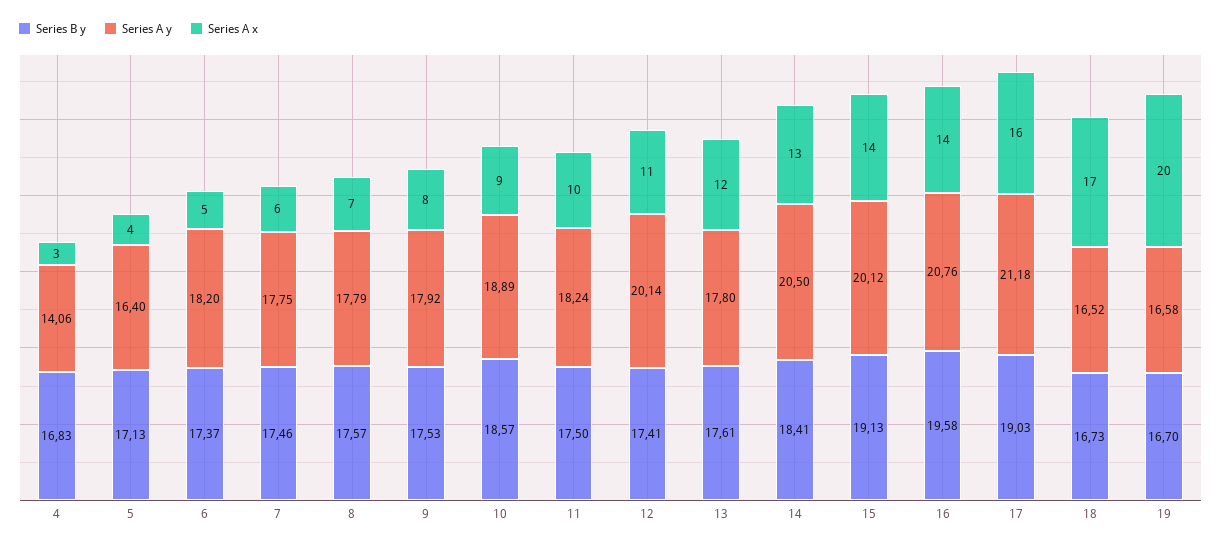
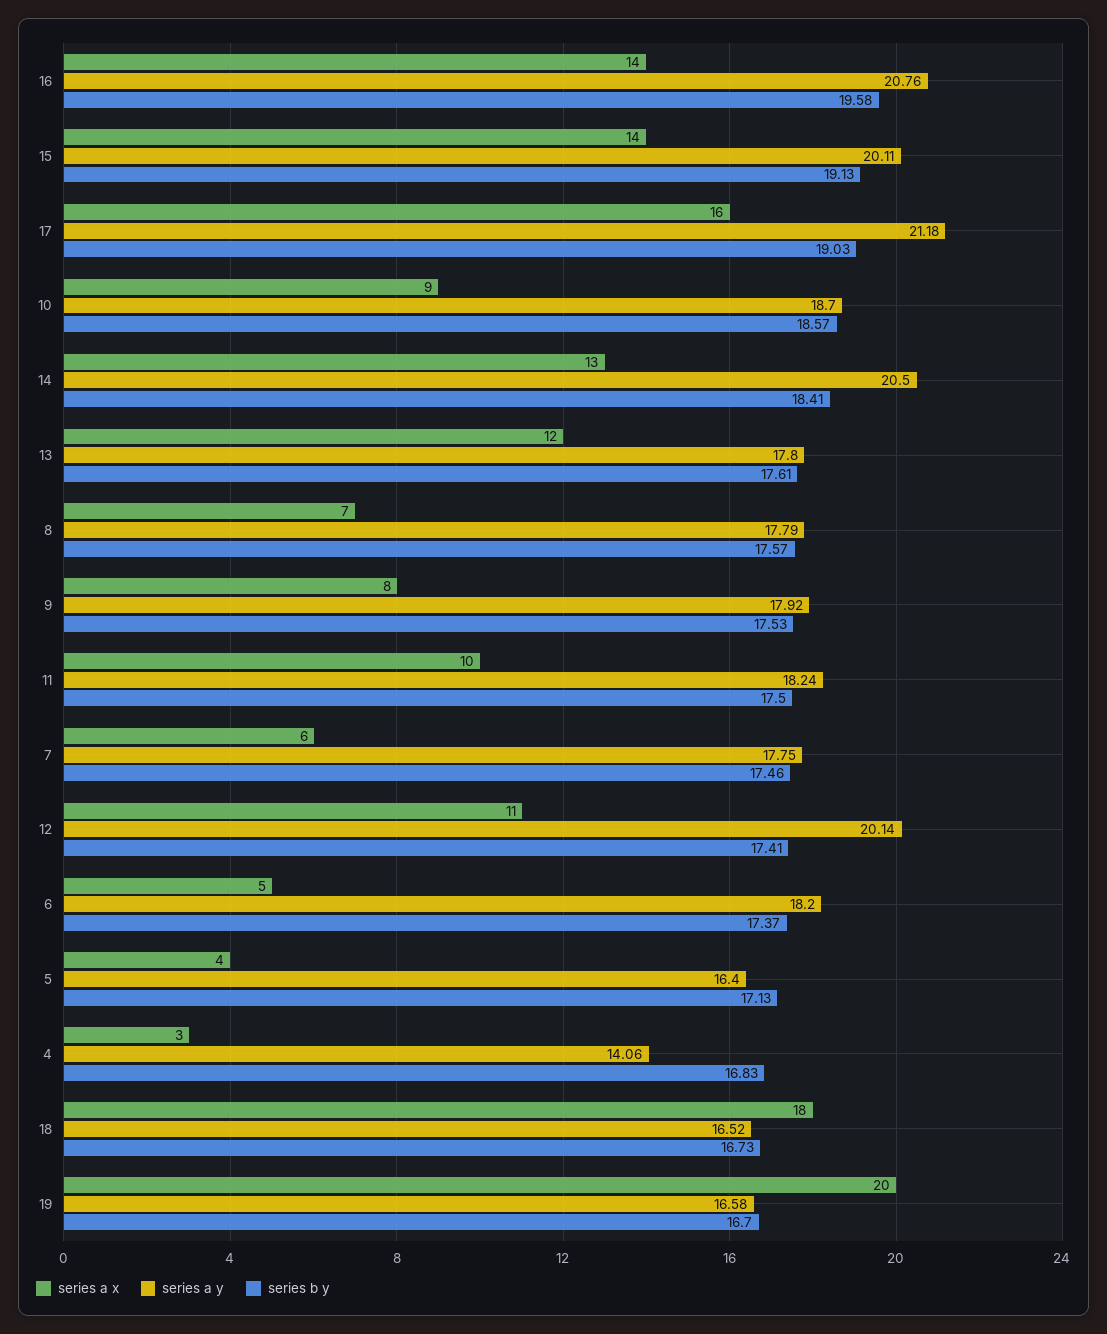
Series A y, 10: 18.89 -> 18.7
Series A y, 15: 20.12 -> 20.11
Series A x, 18: 17 -> 18

